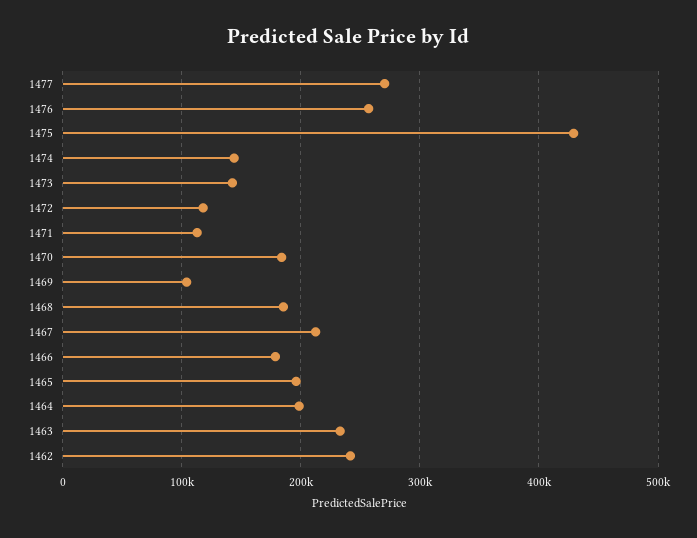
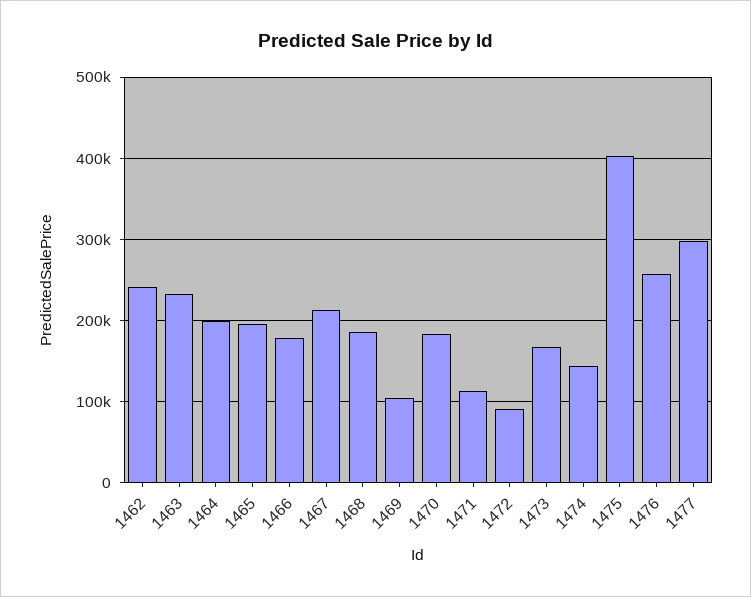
1477: 270000 -> 300000
1475: 430000 -> 400000
1473: 140000 -> 170000
1472: 120000 -> 90000

